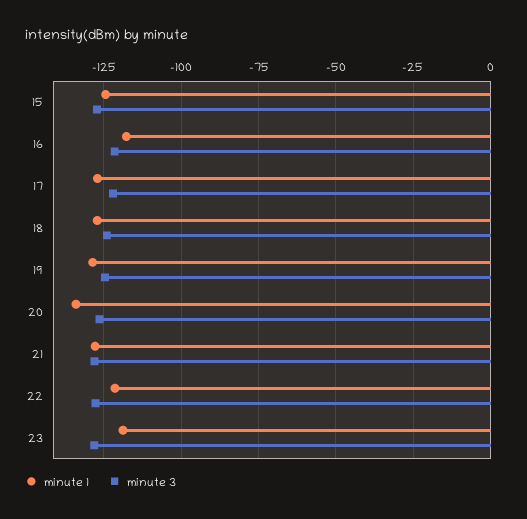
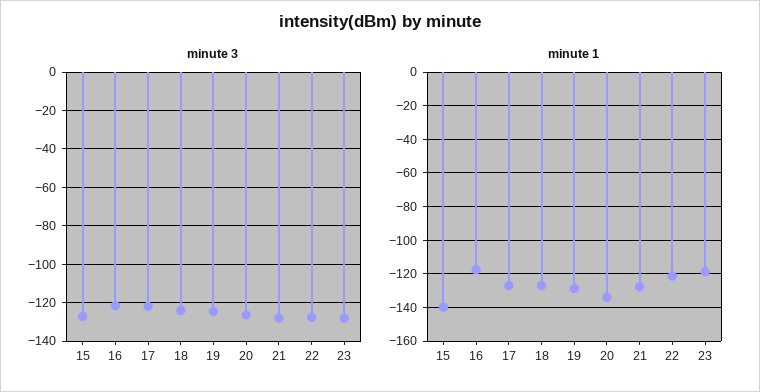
minute 1, 15: -125 -> -140

